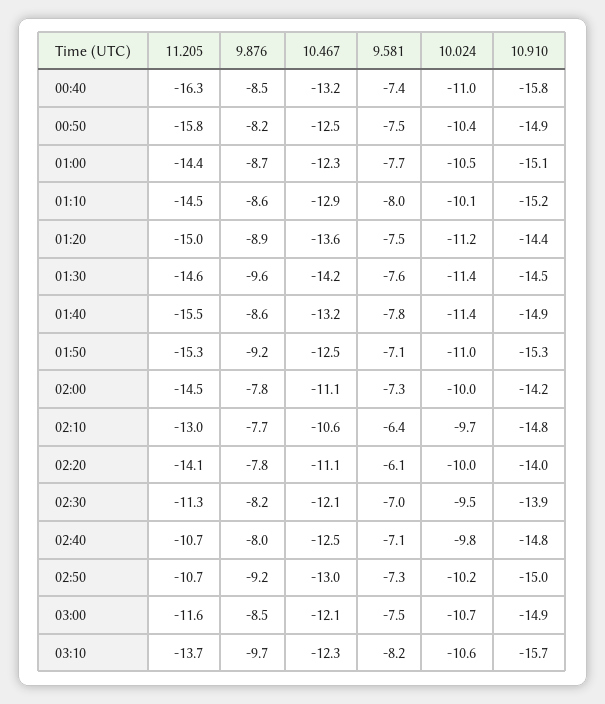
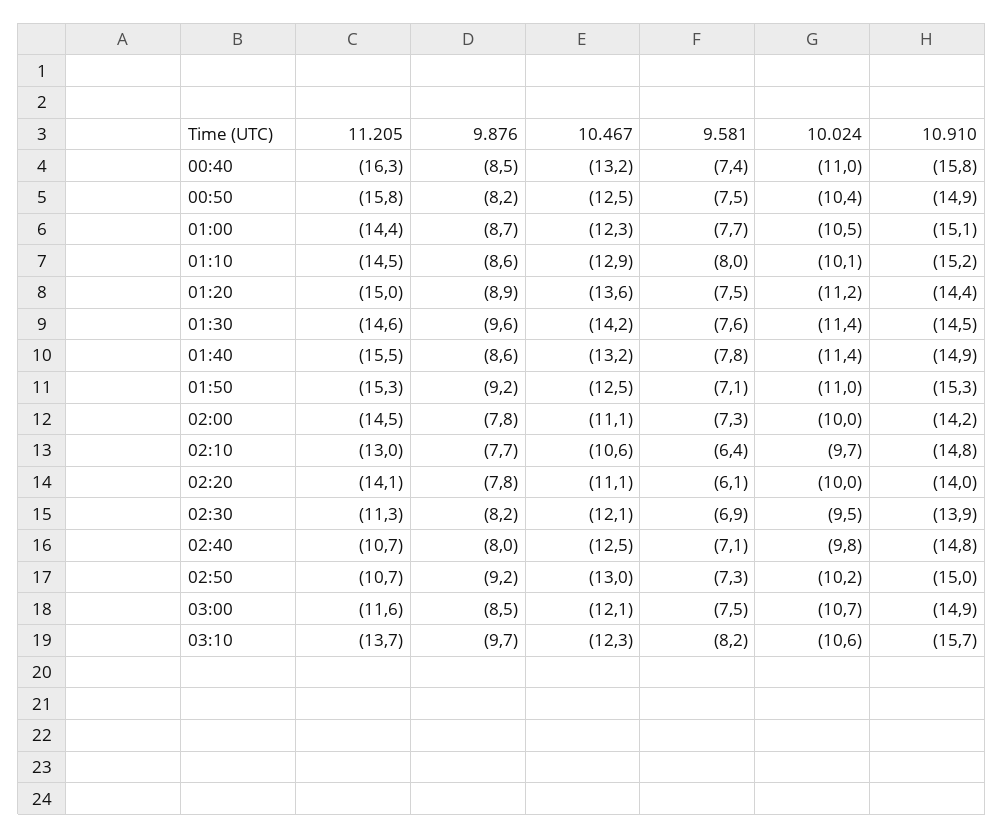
9.581, 02:30: -7 -> -6.9

